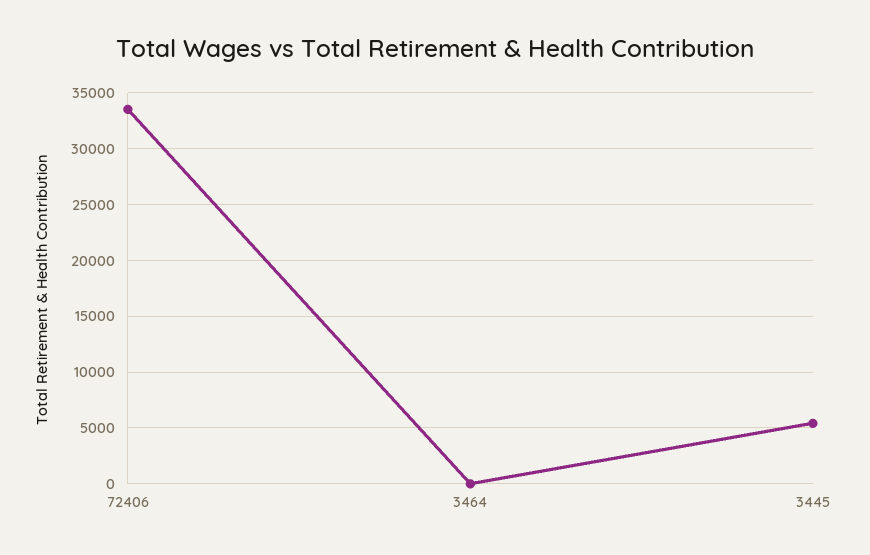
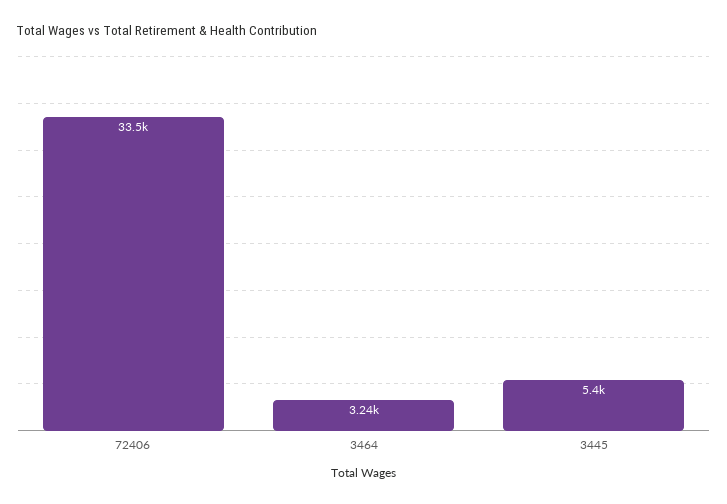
3464: 0 -> 3240

